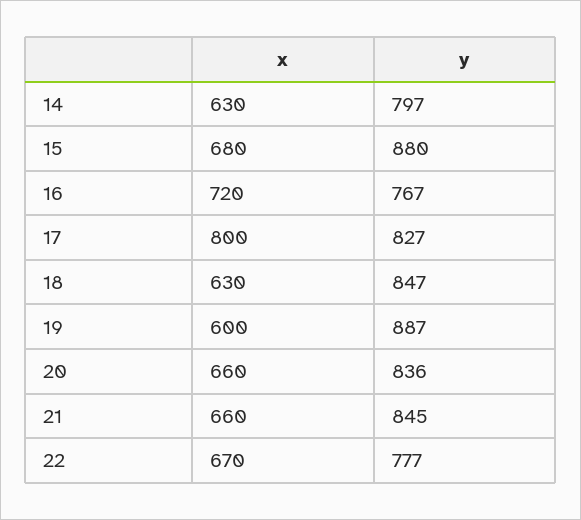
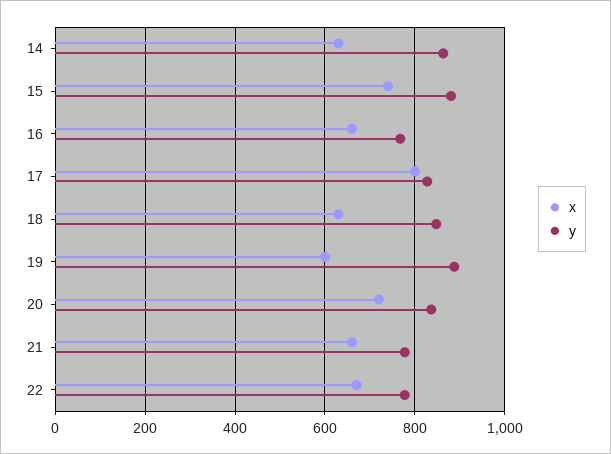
y, 14: 797 -> 860
x, 15: 680 -> 740
x, 16: 720 -> 660
x, 20: 660 -> 720
y, 21: 845 -> 780

